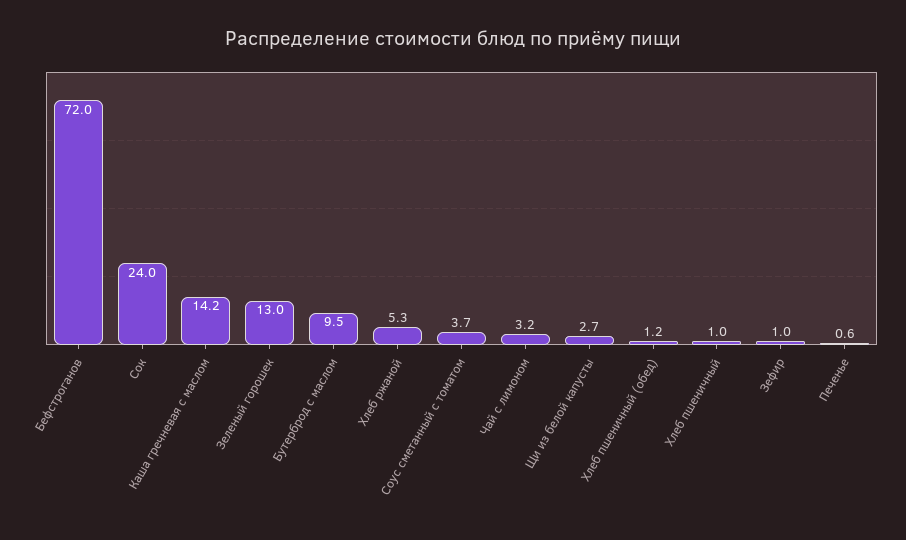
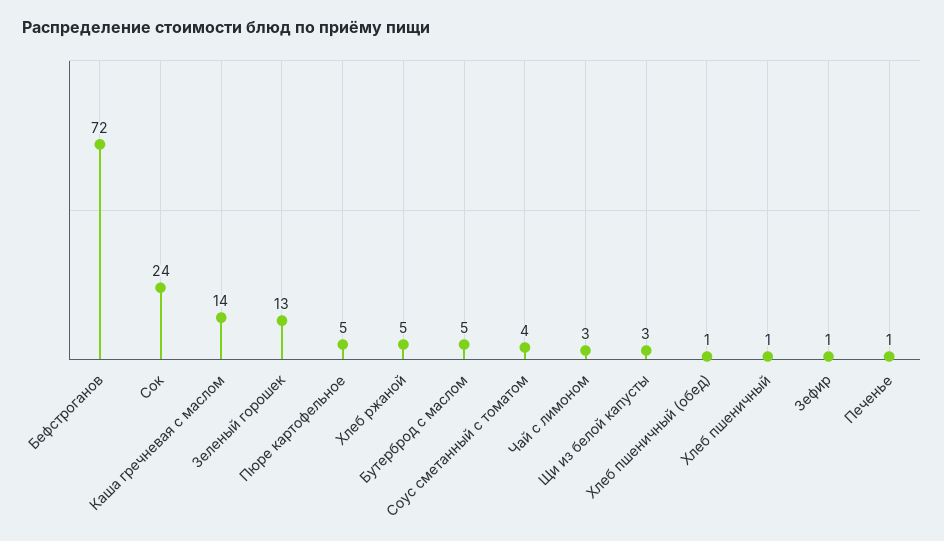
Бутерброд с маслом: 9.5 -> 5
Пюре картофельное: none -> 5

